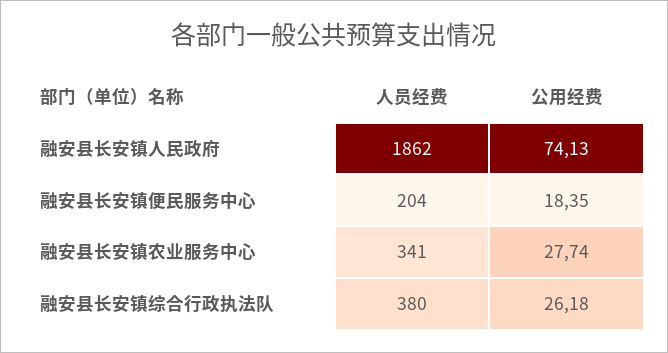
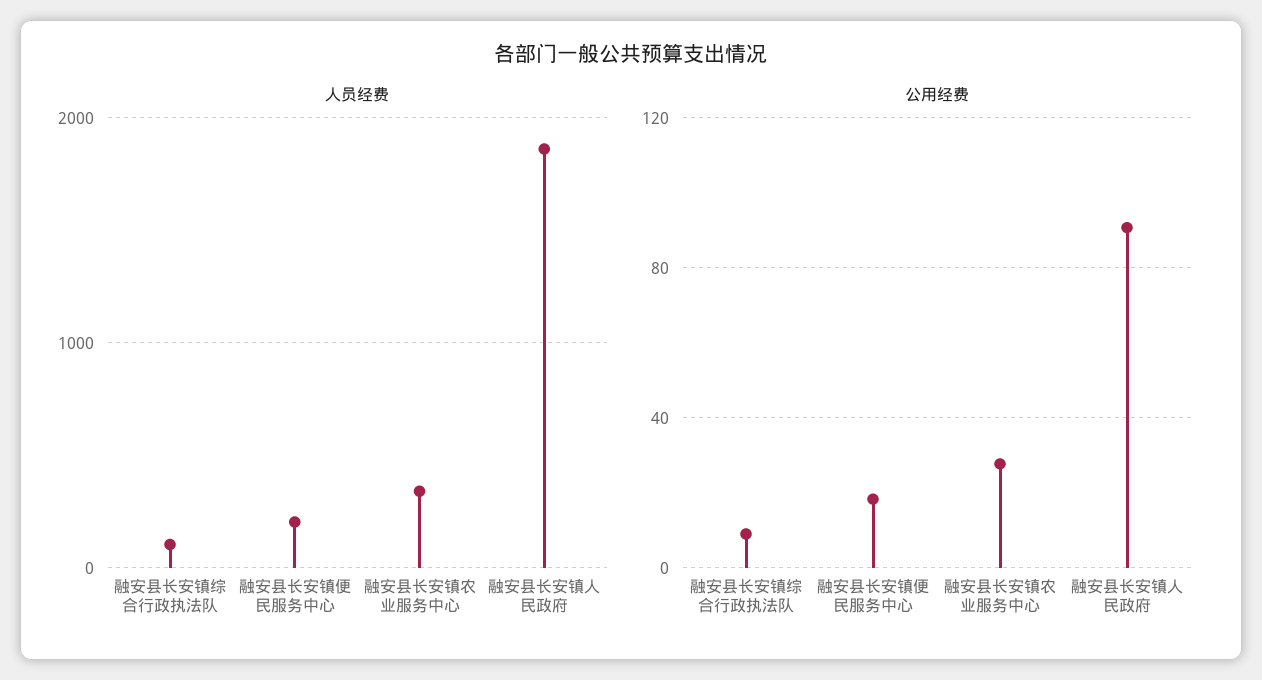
公用经费, 融安县长安镇人民政府: 74.13 -> 90
人员经费, 融安县长安镇综合行政执法队: 380 -> 100
公用经费, 融安县长安镇综合行政执法队: 26.18 -> 10

